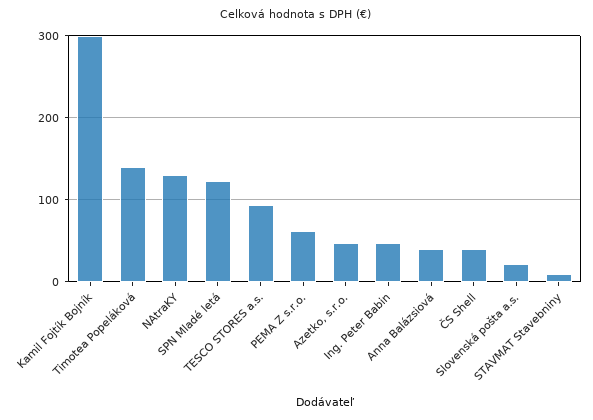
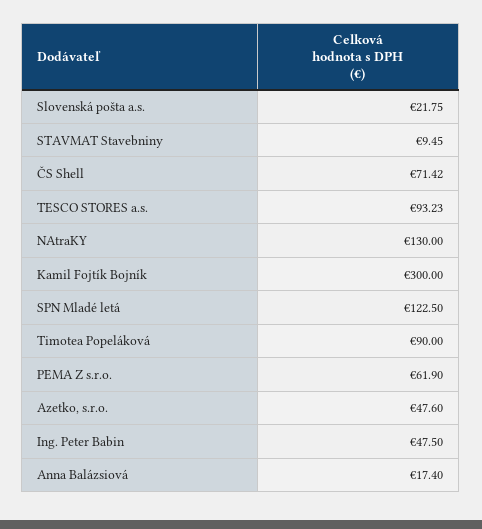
Timotea Popeláková: 140 -> 90
Anna Balázsiová: 40 -> 17.4
ČS Shell: 40 -> 71.42

